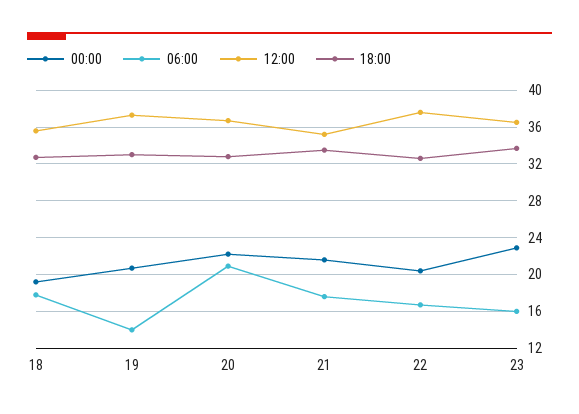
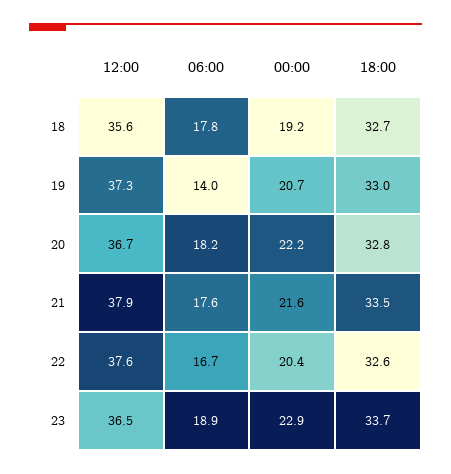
06:00, 20: 21 -> 18.2
12:00, 21: 35 -> 37.9
06:00, 23: 16 -> 18.9

